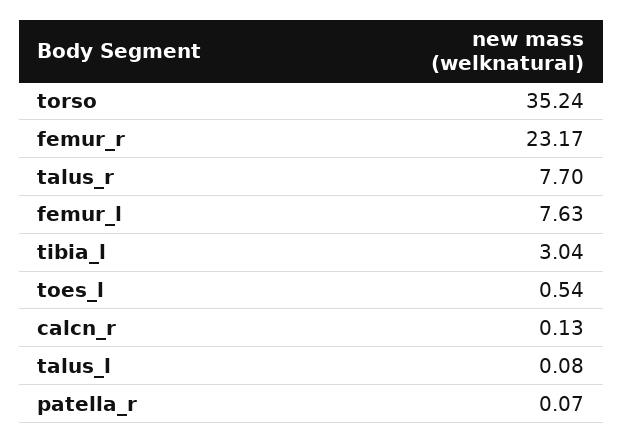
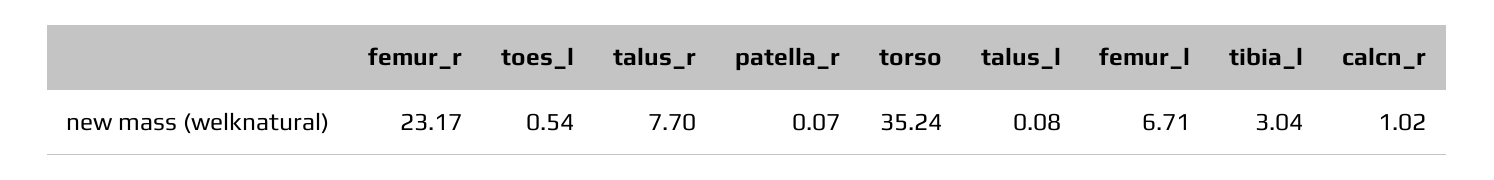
femur_l: 7.63 -> 6.71
calcn_r: 0.13 -> 1.02

